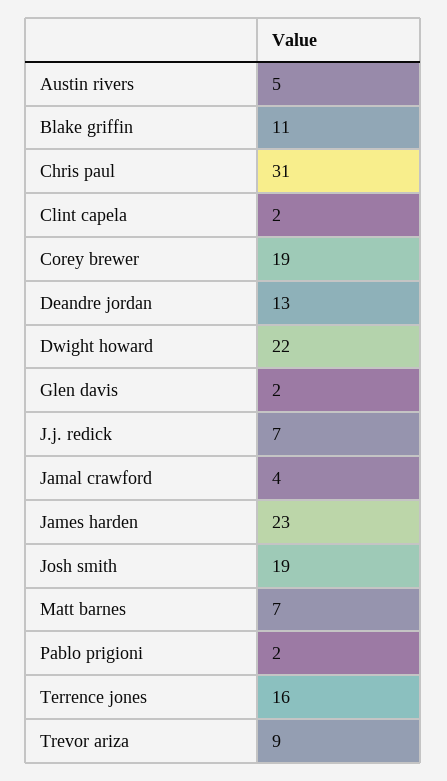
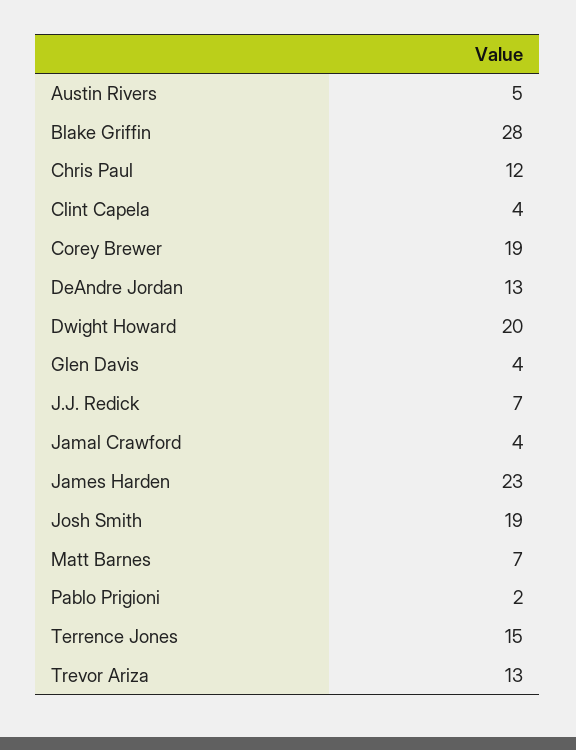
Blake griffin: 11 -> 28
Chris paul: 31 -> 12
Clint capela: 2 -> 4
Dwight howard: 22 -> 20
Glen davis: 2 -> 4
Terrence jones: 16 -> 15
Trevor ariza: 9 -> 13

